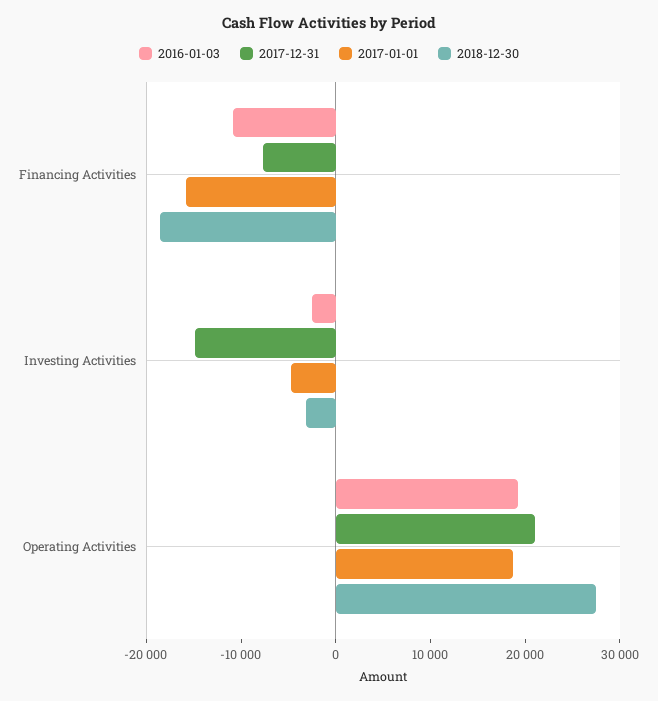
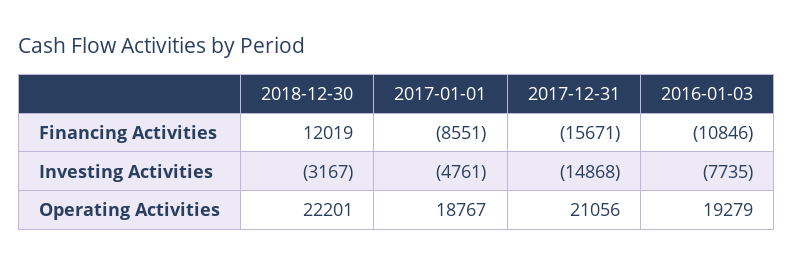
2017-12-31, Financing Activities: -8000 -> -15671
2017-01-01, Financing Activities: -16000 -> -8551
2018-12-30, Financing Activities: -18000 -> 12019
2016-01-03, Investing Activities: -2000 -> -7735
2018-12-30, Operating Activities: 28000 -> 22201

